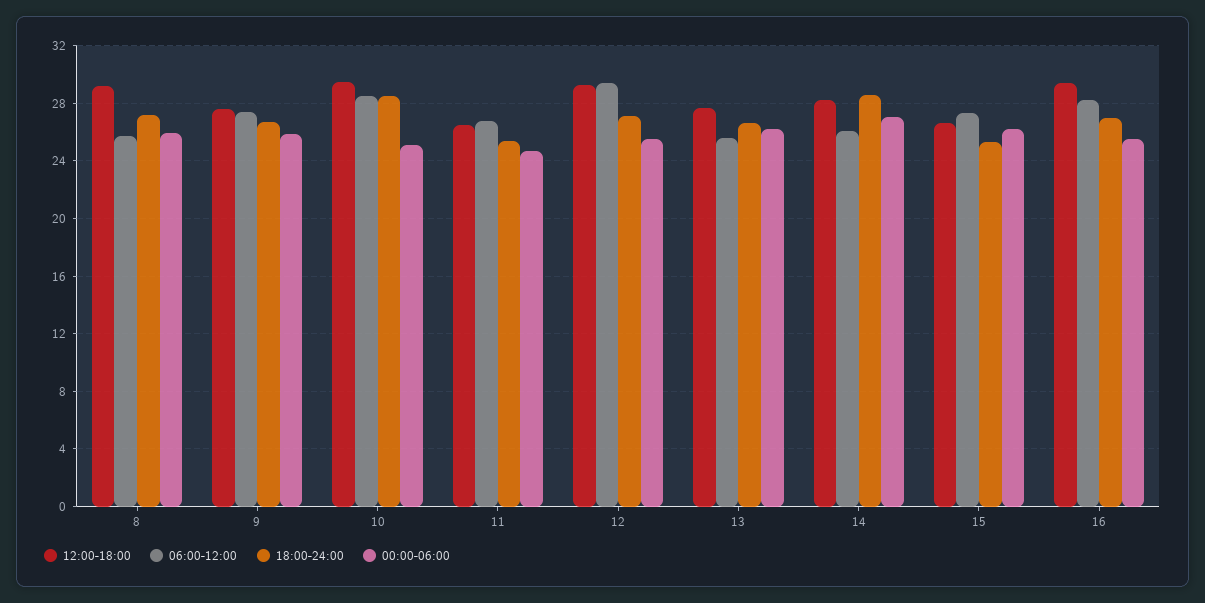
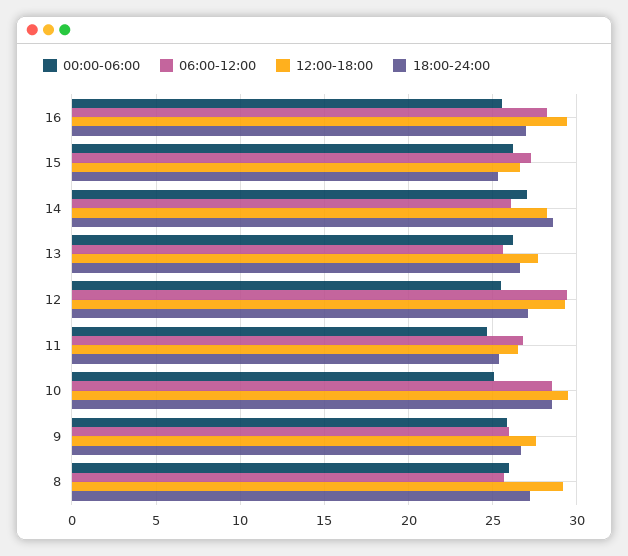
06:00-12:00, 9: 27.5 -> 26

